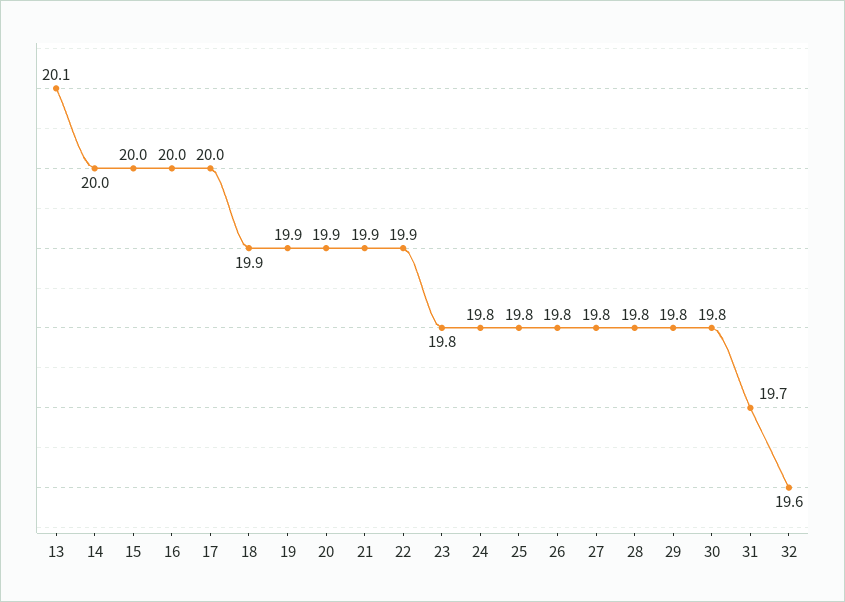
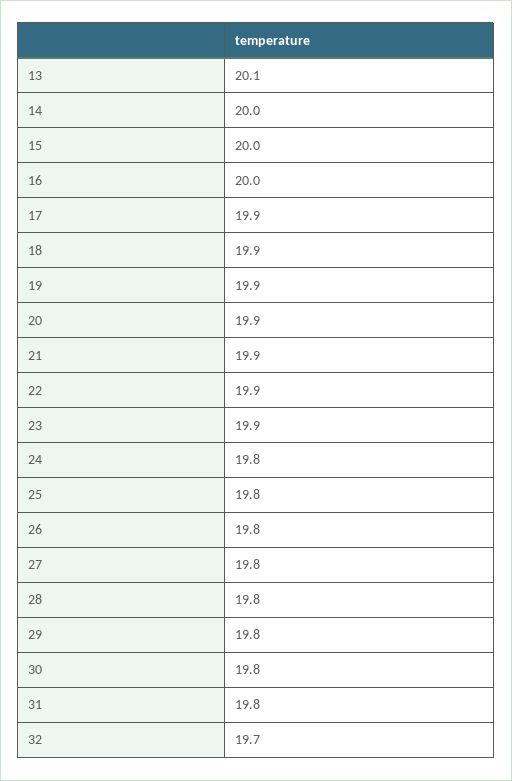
17: 20 -> 19.9
23: 19.8 -> 19.9
31: 19.7 -> 19.8
32: 19.6 -> 19.7

